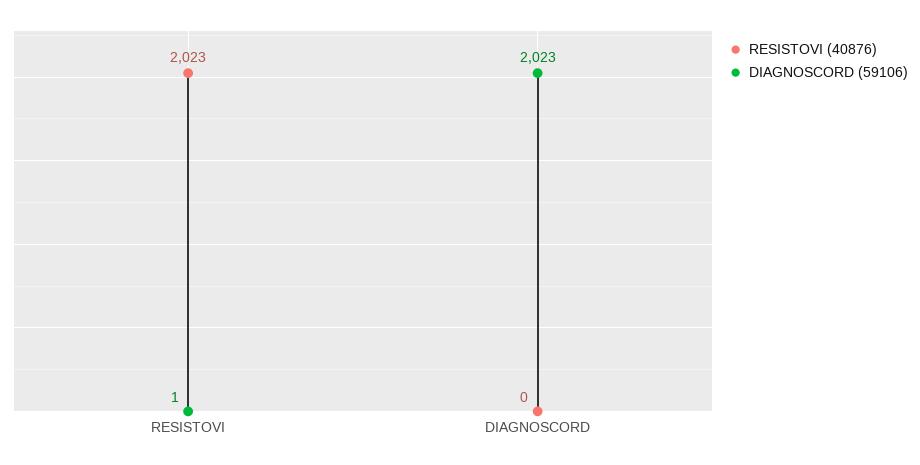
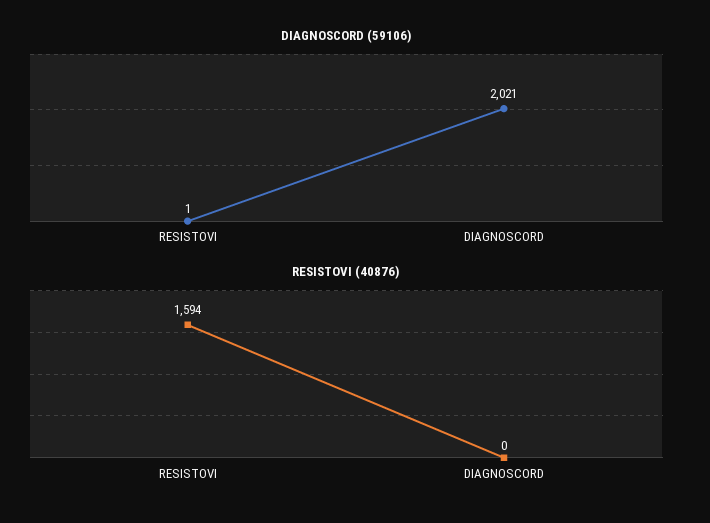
RESISTOVI (40876), RESISTOVI: 2023 -> 1594
DIAGNOSCORD (59106), DIAGNOSCORD: 2023 -> 2021

